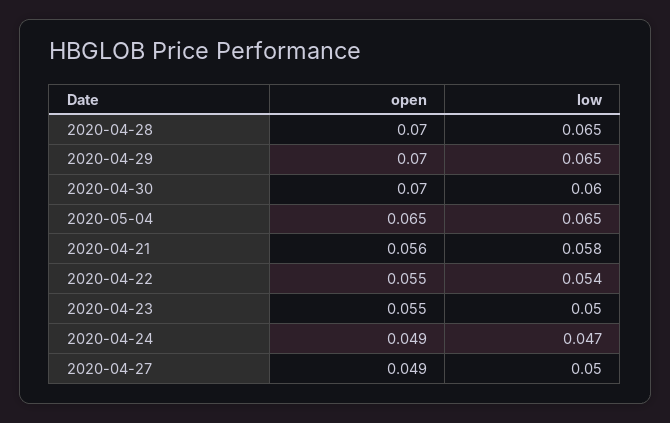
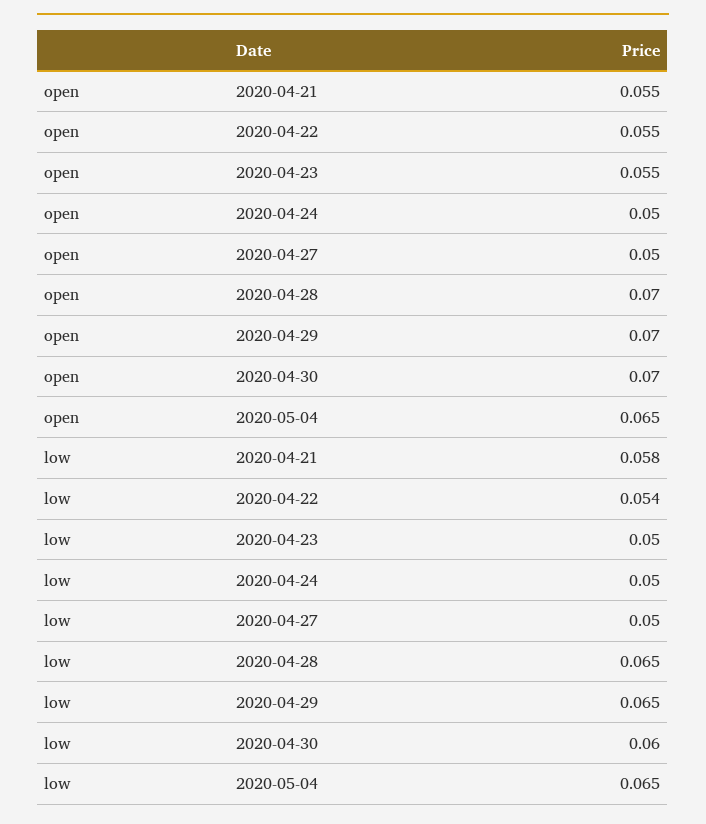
open, 2020-04-21: 0.056 -> 0.055
open, 2020-04-24: 0.049 -> 0.05
low, 2020-04-24: 0.047 -> 0.05
open, 2020-04-27: 0.049 -> 0.05

